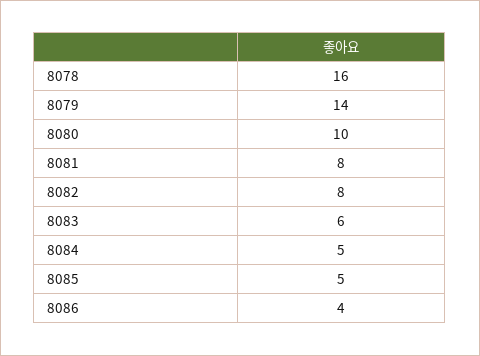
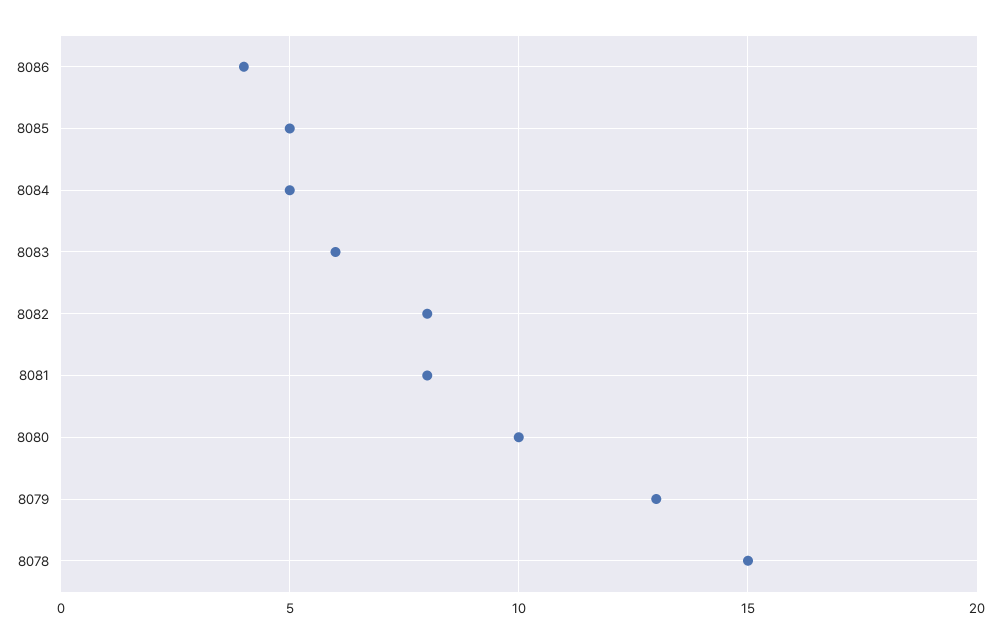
8078: 16 -> 15
8079: 14 -> 13

